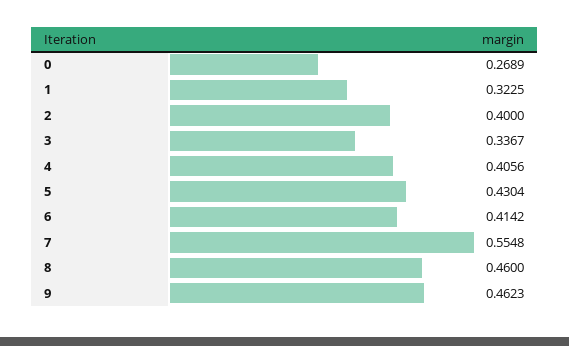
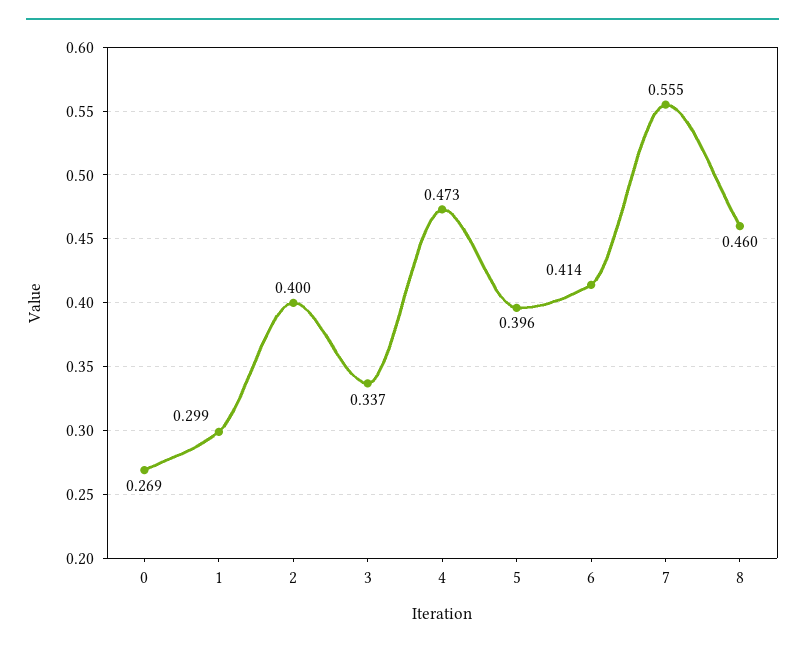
1: 0.3225 -> 0.299
4: 0.4056 -> 0.473
5: 0.4304 -> 0.396
9: 0.4623 -> none

